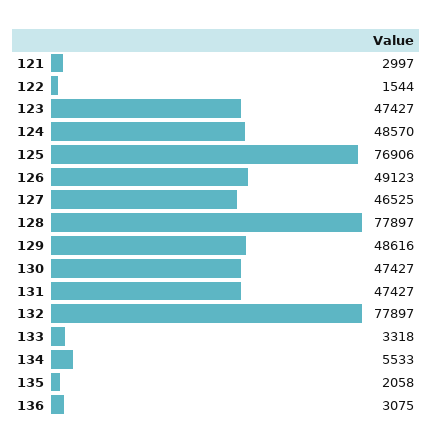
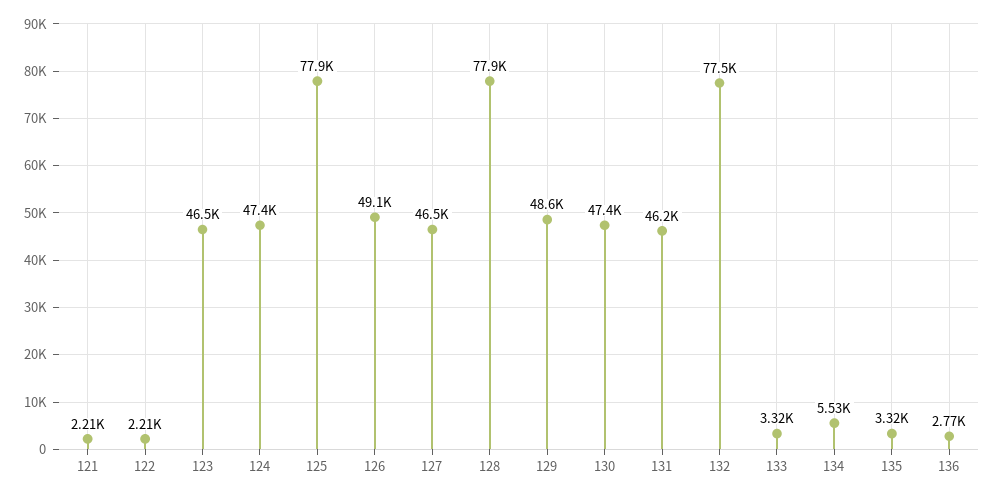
121: 2997 -> 2210
122: 1544 -> 2210
123: 47427 -> 46500
124: 48570 -> 47400
125: 76906 -> 77900
131: 47427 -> 46200
132: 77897 -> 77500
135: 2058 -> 3320
136: 3075 -> 2770

